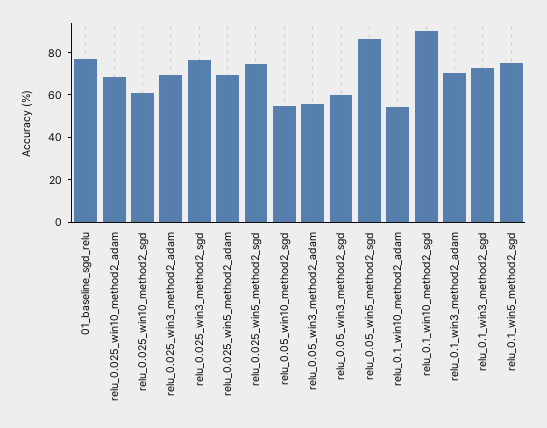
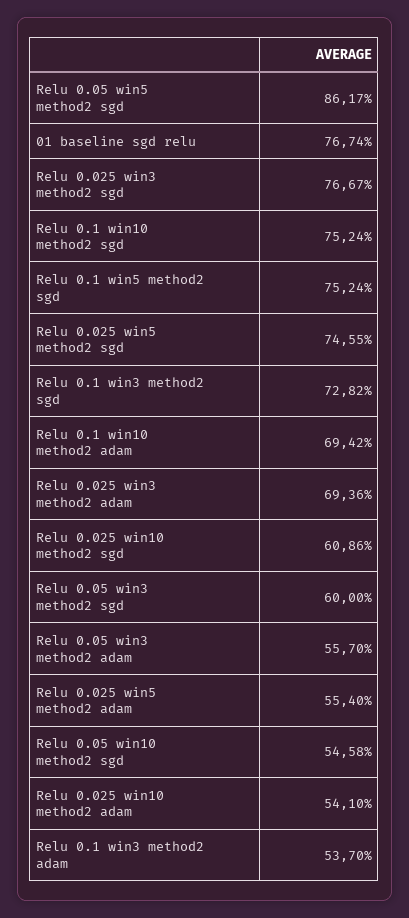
relu_0.025_win10_method2_adam: 70 -> 54.1
relu_0.025_win5_method2_adam: 70 -> 55.4
relu_0.1_win10_method2_adam: 55 -> 69.42
relu_0.1_win10_method2_sgd: 90 -> 75.24
relu_0.1_win3_method2_adam: 70 -> 53.7

